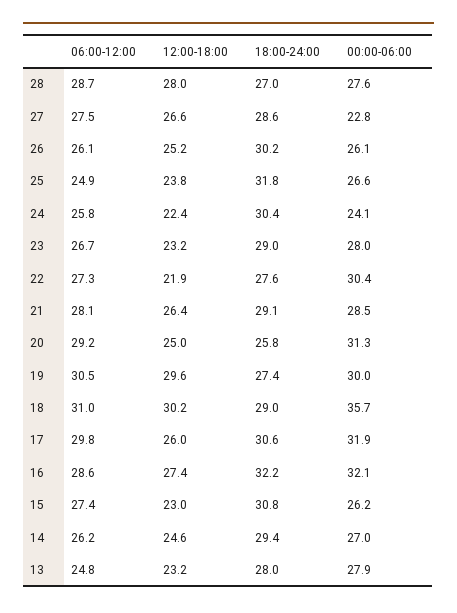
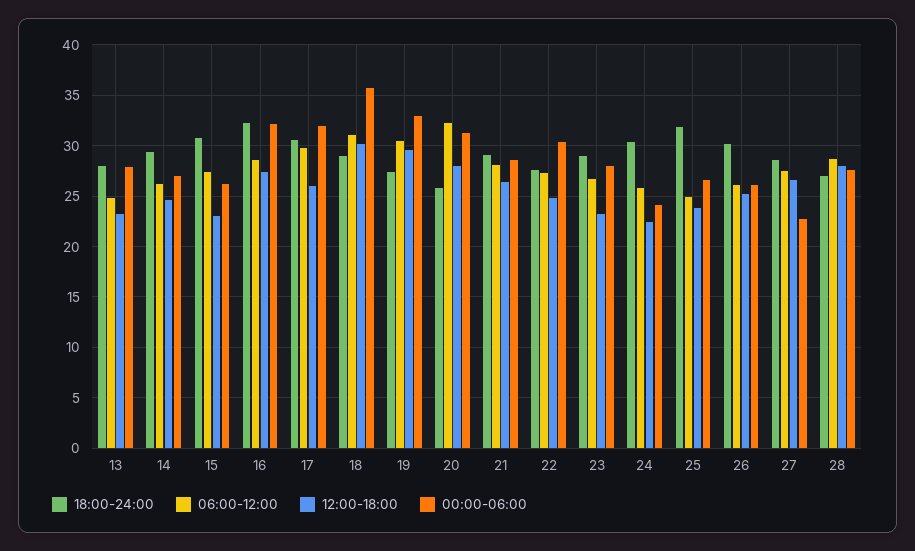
12:00-18:00, 22: 21.9 -> 25
06:00-12:00, 20: 29.2 -> 32
12:00-18:00, 20: 25 -> 28
00:00-06:00, 19: 30 -> 33

